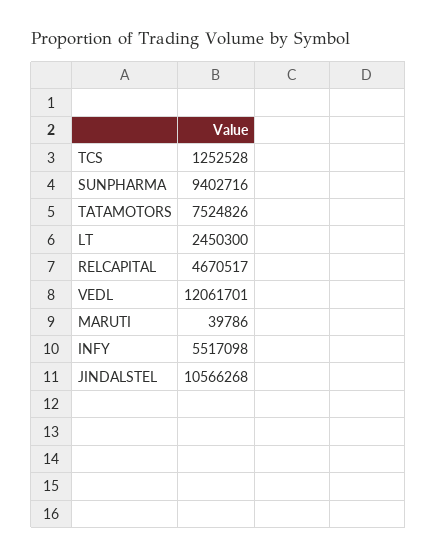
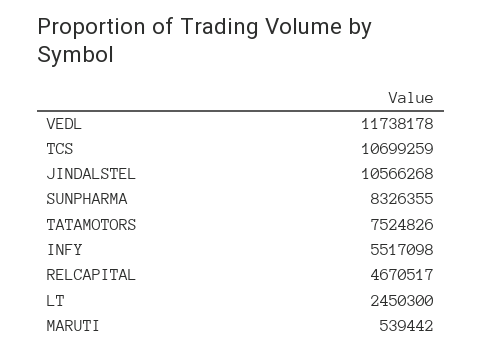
TCS: 1252528 -> 10699259
SUNPHARMA: 9402716 -> 8326355
VEDL: 12061701 -> 11738178
MARUTI: 39786 -> 539442

